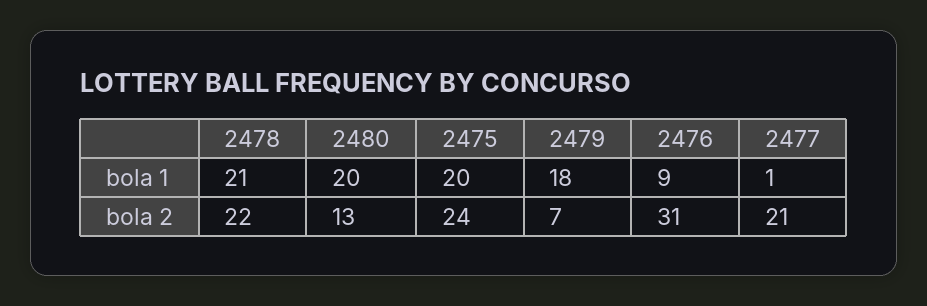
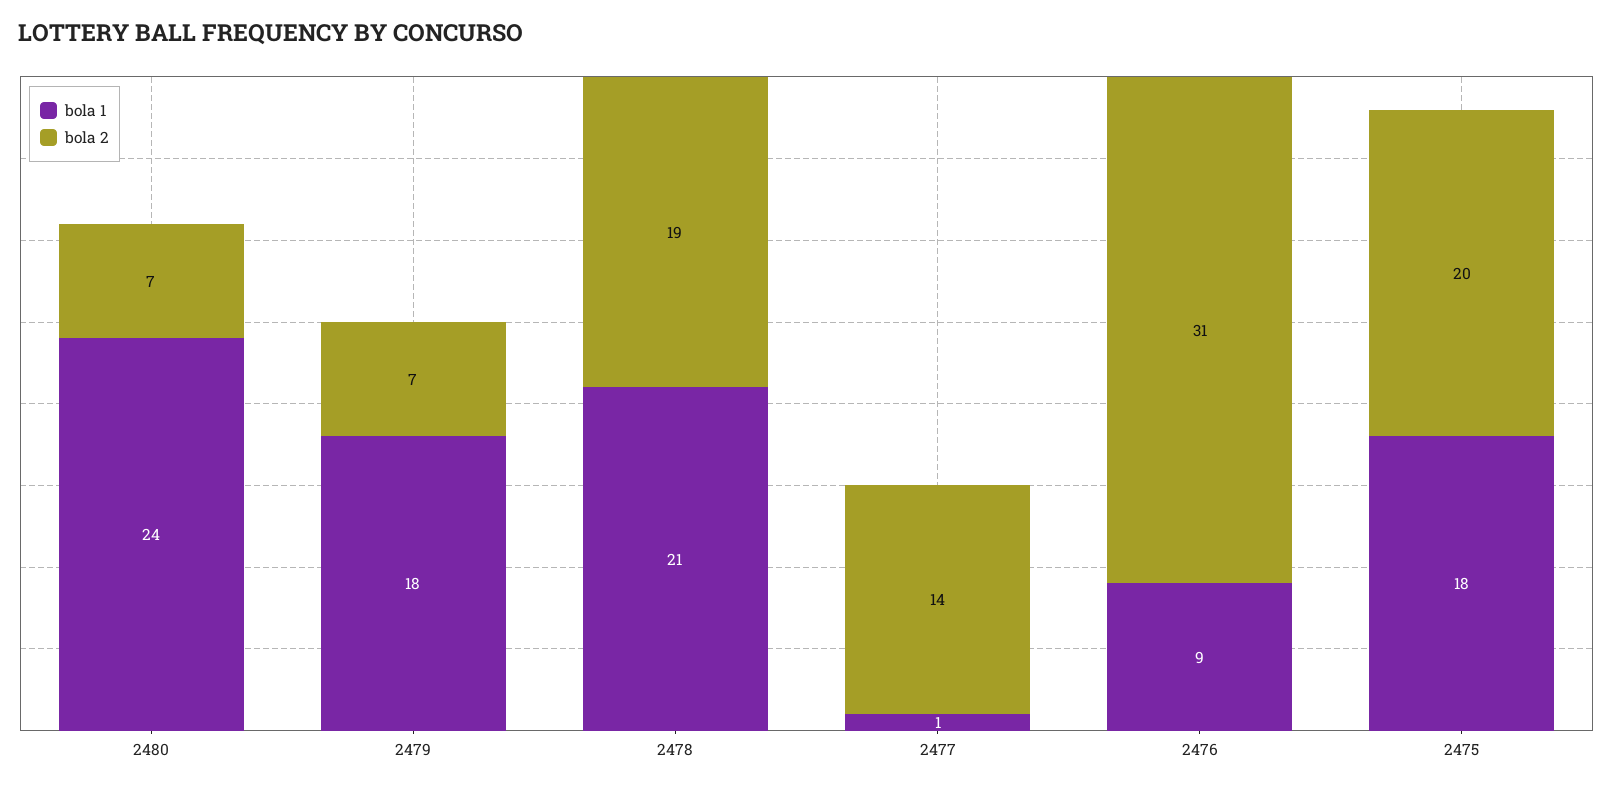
bola 1, 2480: 20 -> 24
bola 1, 2475: 20 -> 18
bola 2, 2478: 22 -> 19
bola 2, 2480: 13 -> 7
bola 2, 2475: 24 -> 20
bola 2, 2477: 21 -> 14

